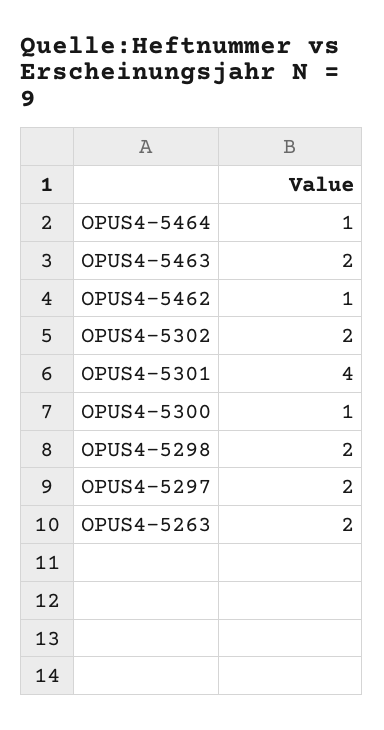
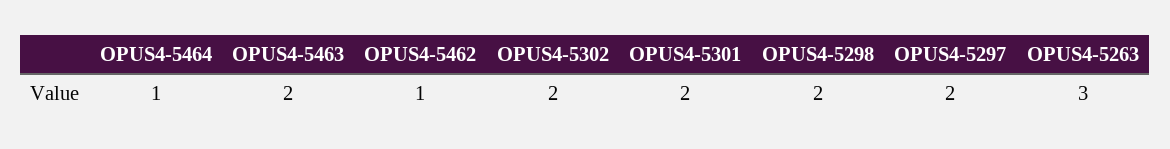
OPUS4-5301: 4 -> 2
OPUS4-5300: 1 -> none
OPUS4-5263: 2 -> 3

